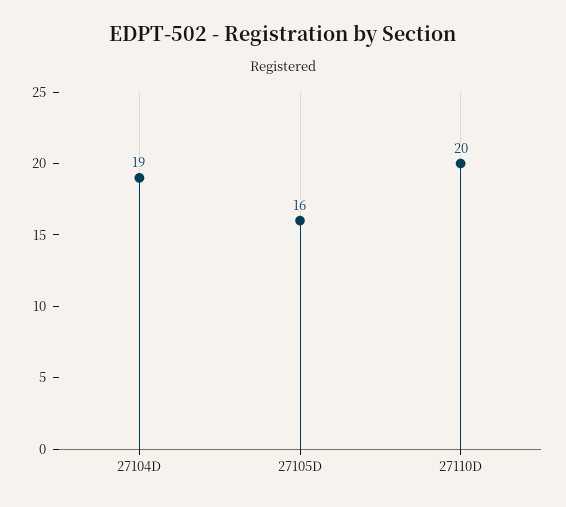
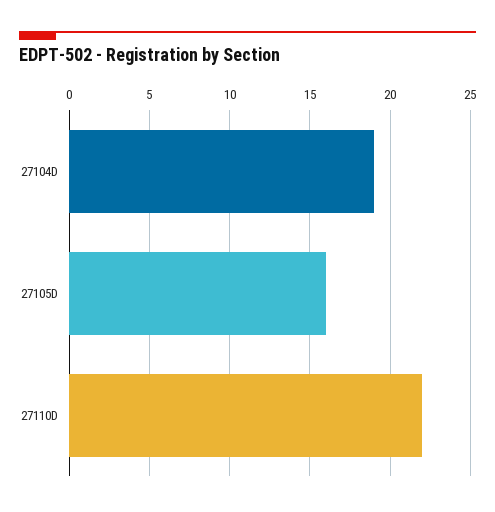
27110D: 20 -> 22

